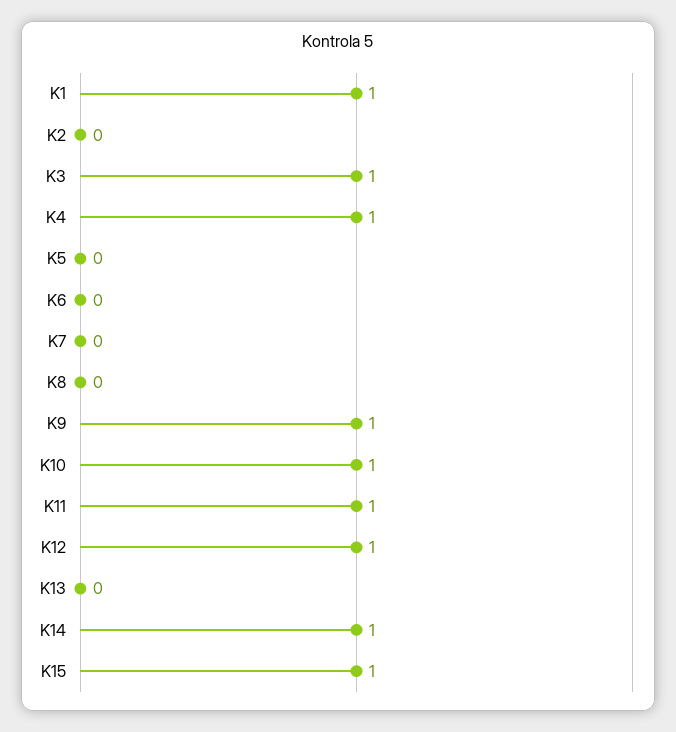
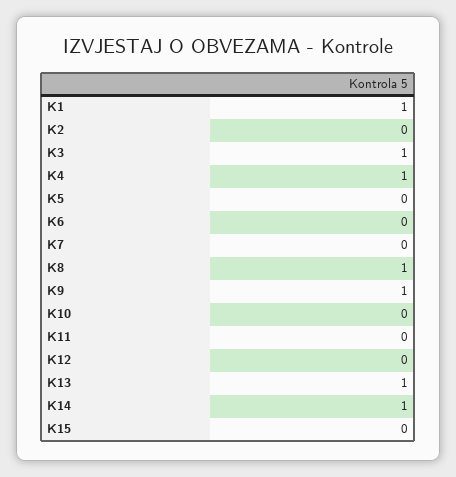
K8: 0 -> 1
K10: 1 -> 0
K11: 1 -> 0
K12: 1 -> 0
K13: 0 -> 1
K15: 1 -> 0

